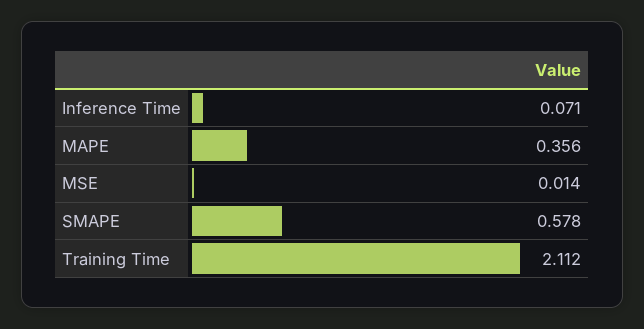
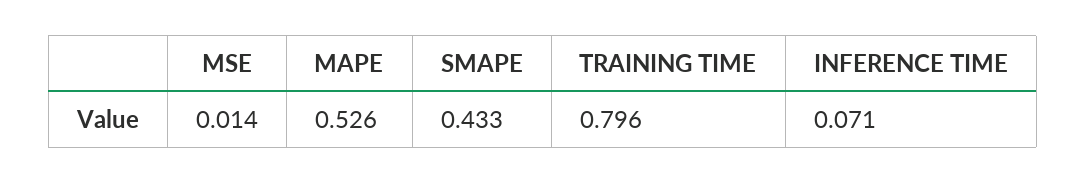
MAPE: 0.356 -> 0.526
SMAPE: 0.578 -> 0.433
Training Time: 2.112 -> 0.796

